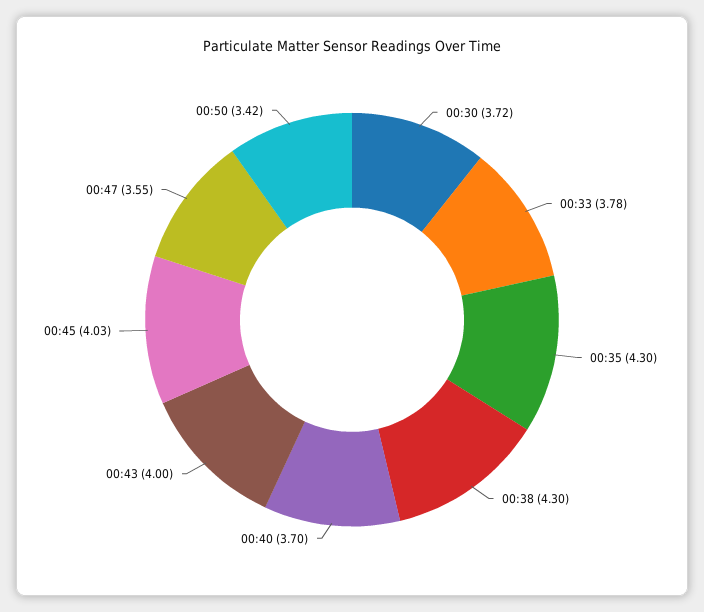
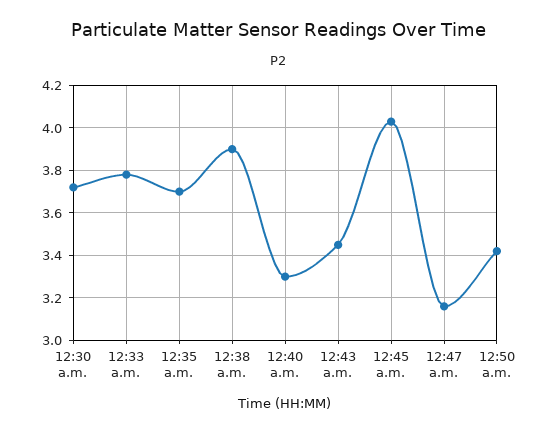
00:35: 4.3 -> 3.7
00:38: 4.3 -> 3.9
00:40: 3.7 -> 3.3
00:43: 4 -> 3.45
00:47: 3.55 -> 3.15

